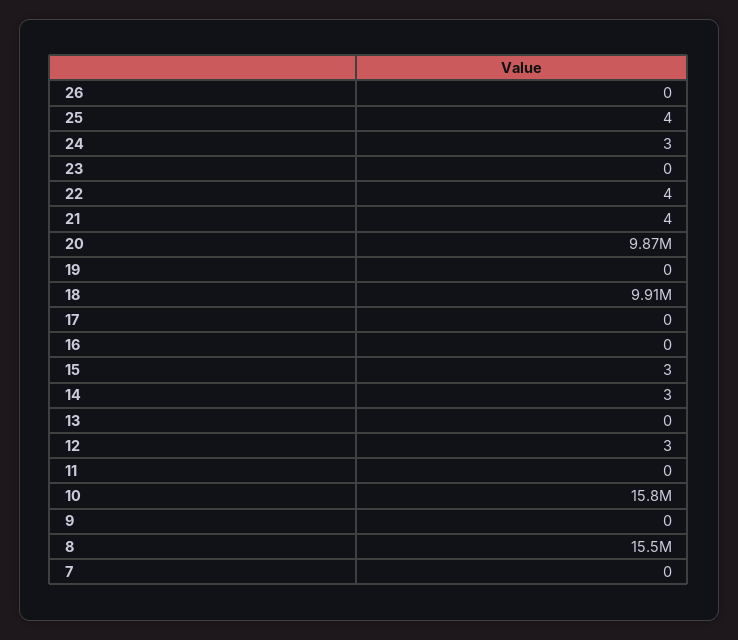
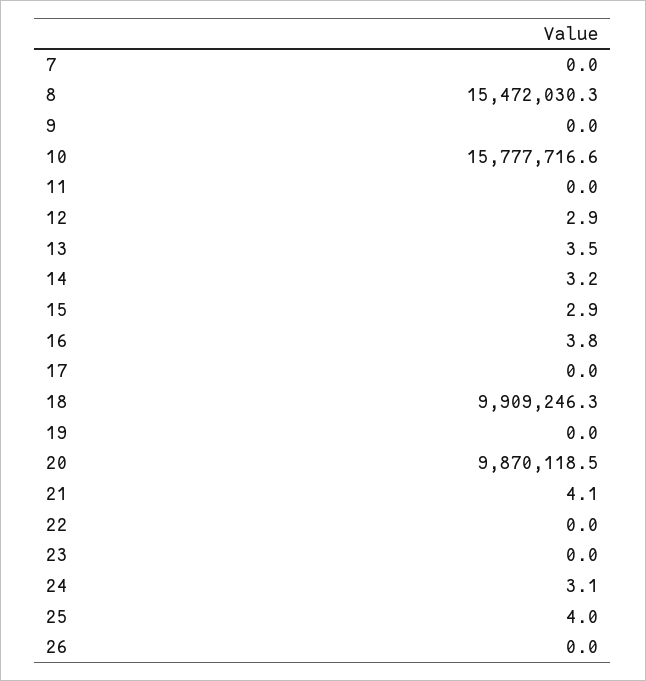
22: 4 -> 0
16: 0 -> 3.8
13: 0 -> 3.5

